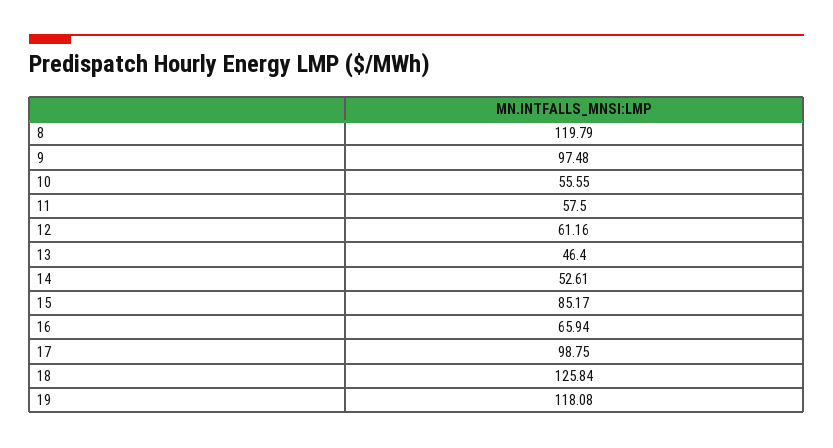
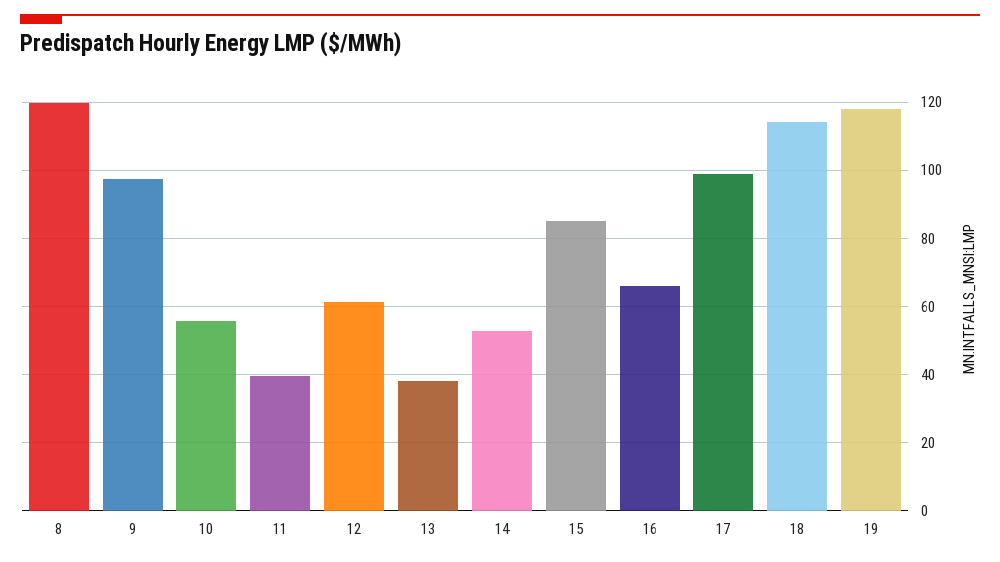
11: 57.5 -> 40
13: 46.4 -> 38
18: 125.84 -> 114

